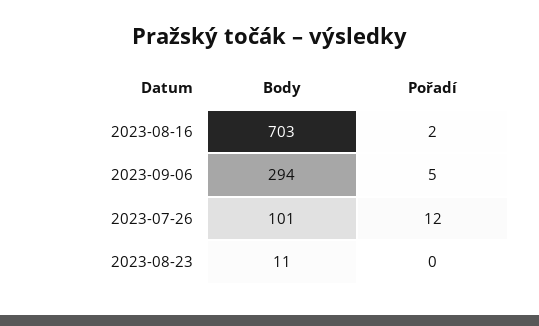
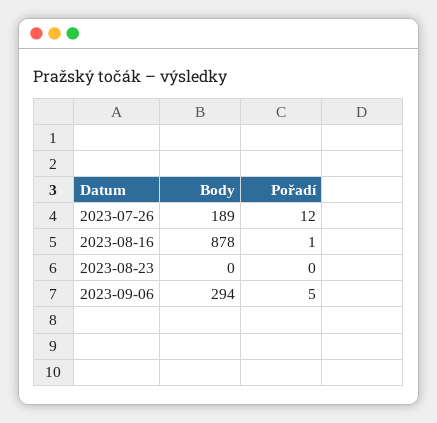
Body, 2023-08-16: 703 -> 878
Pořadí, 2023-08-16: 2 -> 1
Body, 2023-07-26: 101 -> 189
Body, 2023-08-23: 11 -> 0

